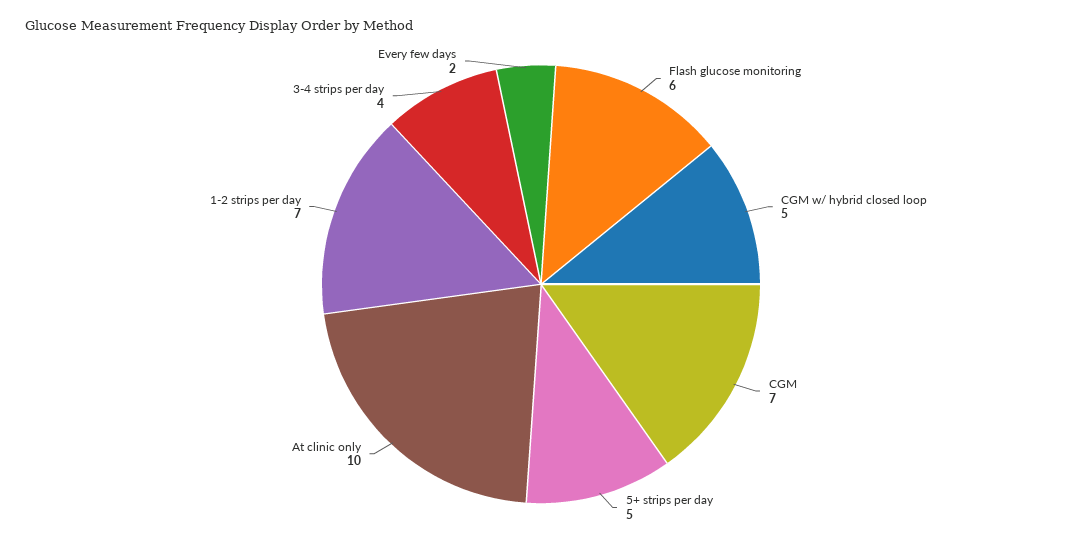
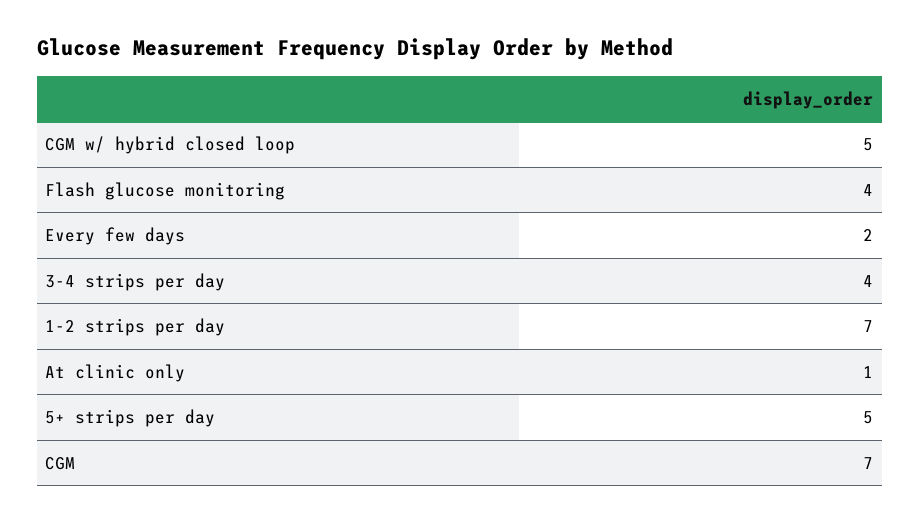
Flash glucose monitoring: 6 -> 4
At clinic only: 10 -> 1

